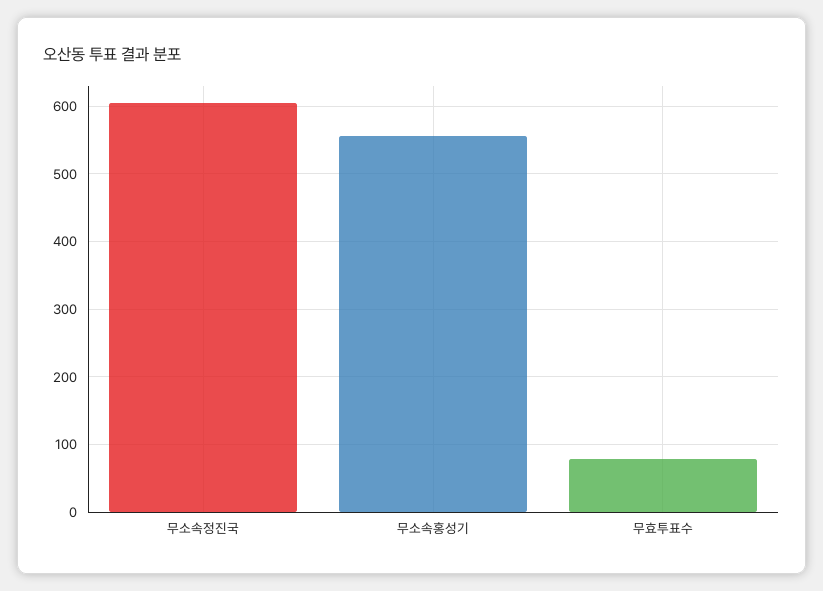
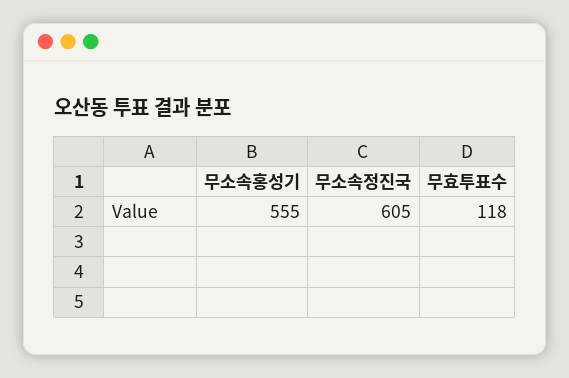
무효투표수: 80 -> 118

